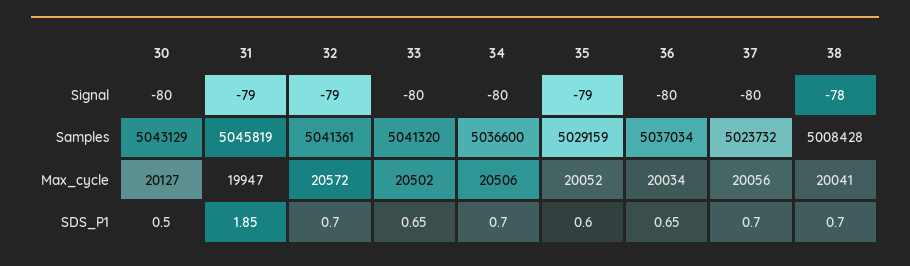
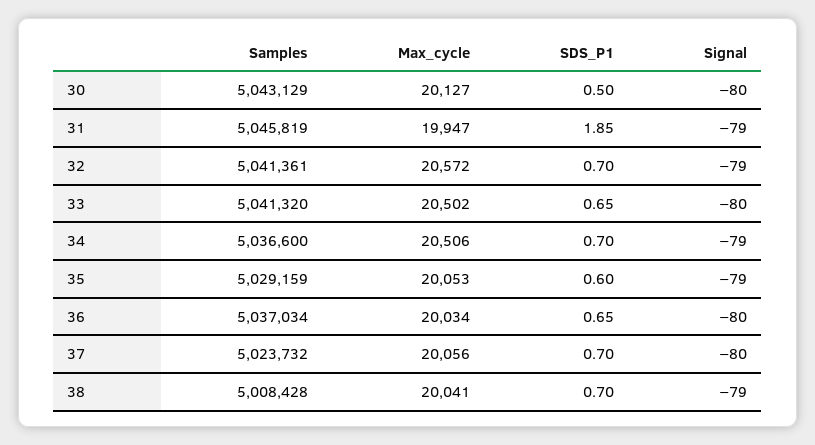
34, Signal: -80 -> -79
38, Signal: -78 -> -79
35, Max_cycle: 20052 -> 20053

